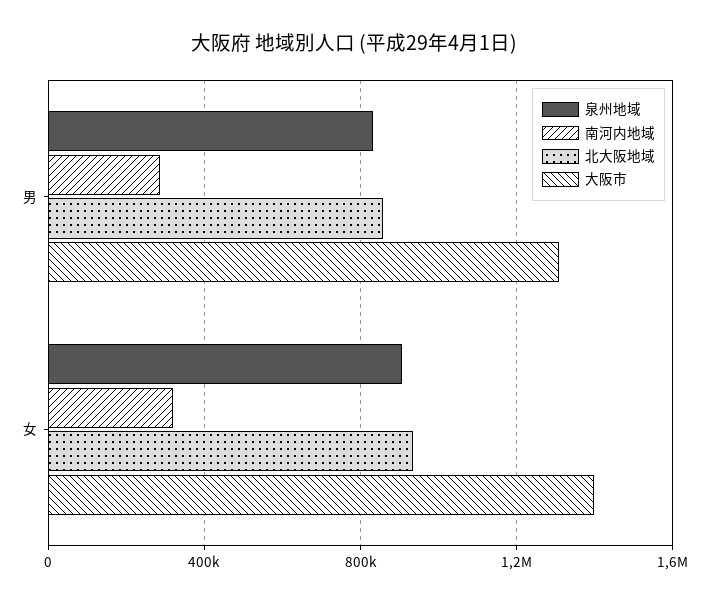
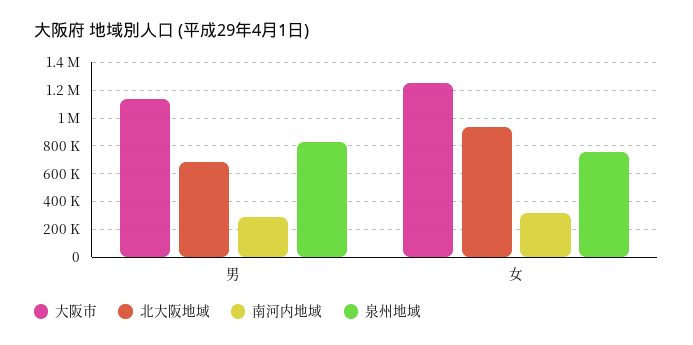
北大阪地域, 男: 850000 -> 700000
大阪市, 男: 1300000 -> 1150000
泉州地域, 女: 900000 -> 750000
大阪市, 女: 1400000 -> 1250000

